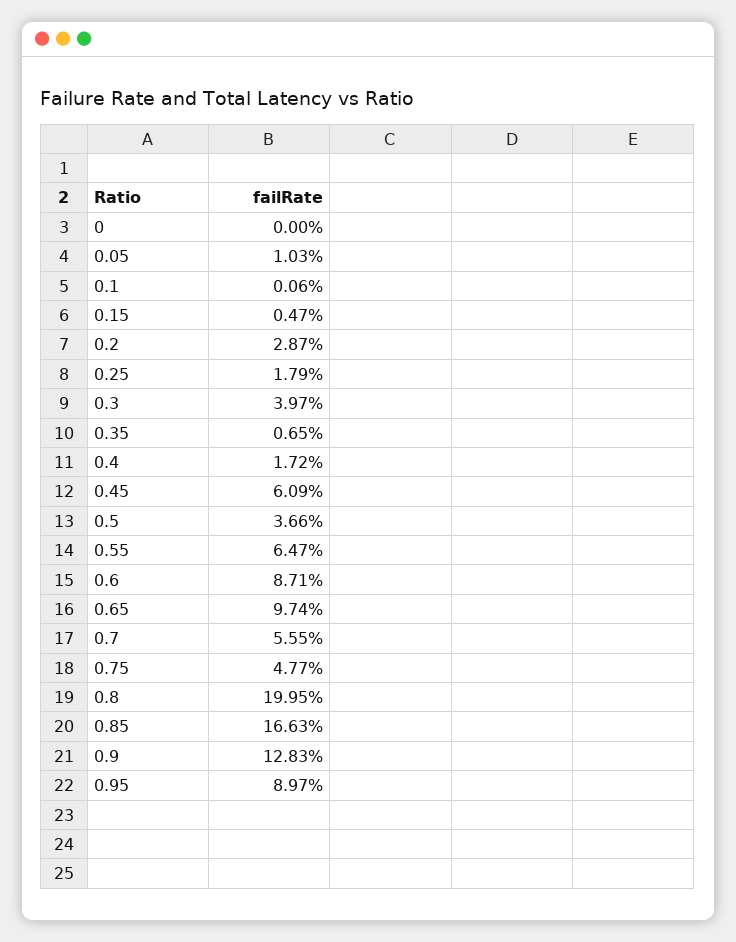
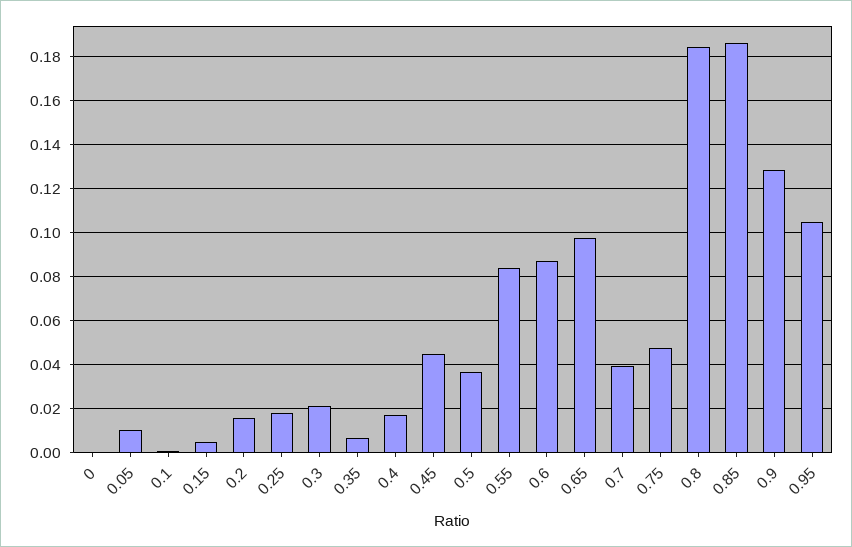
0.2: 0.0287 -> 0.015
0.3: 0.0397 -> 0.02
0.45: 0.0609 -> 0.045
0.55: 0.0647 -> 0.085
0.7: 0.0555 -> 0.04
0.8: 0.1995 -> 0.185
0.85: 0.1663 -> 0.185
0.95: 0.0897 -> 0.105

